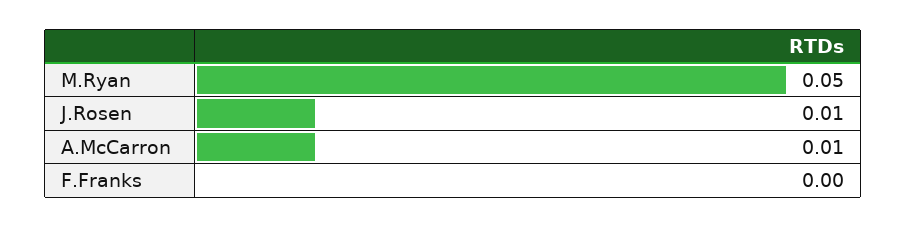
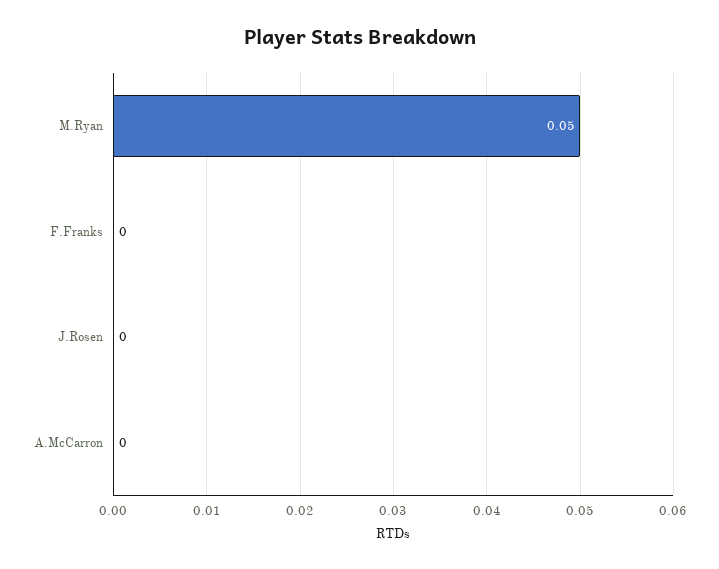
J.Rosen: 0.01 -> 0
A.McCarron: 0.01 -> 0

